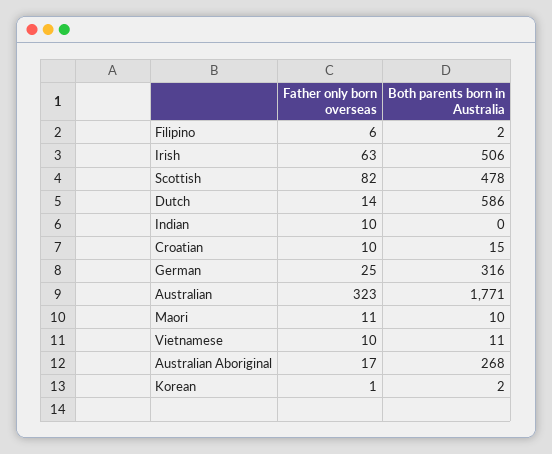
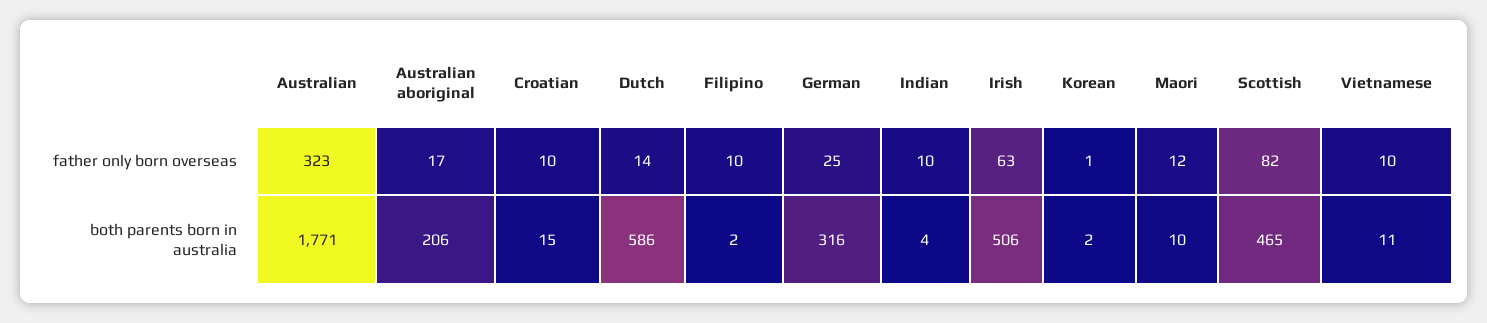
Father only born overseas, Filipino: 6 -> 10
Both parents born in Australia, Scottish: 478 -> 465
Both parents born in Australia, Indian: 0 -> 4
Father only born overseas, Maori: 11 -> 12
Both parents born in Australia, Australian Aboriginal: 268 -> 206

